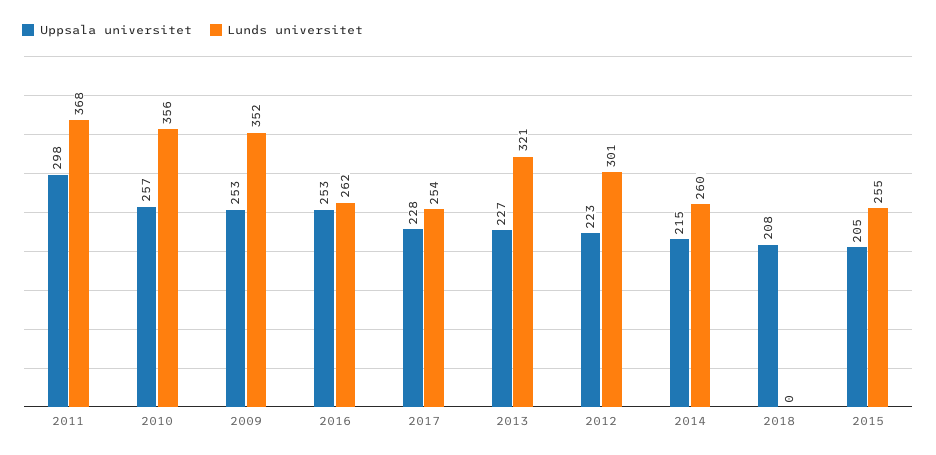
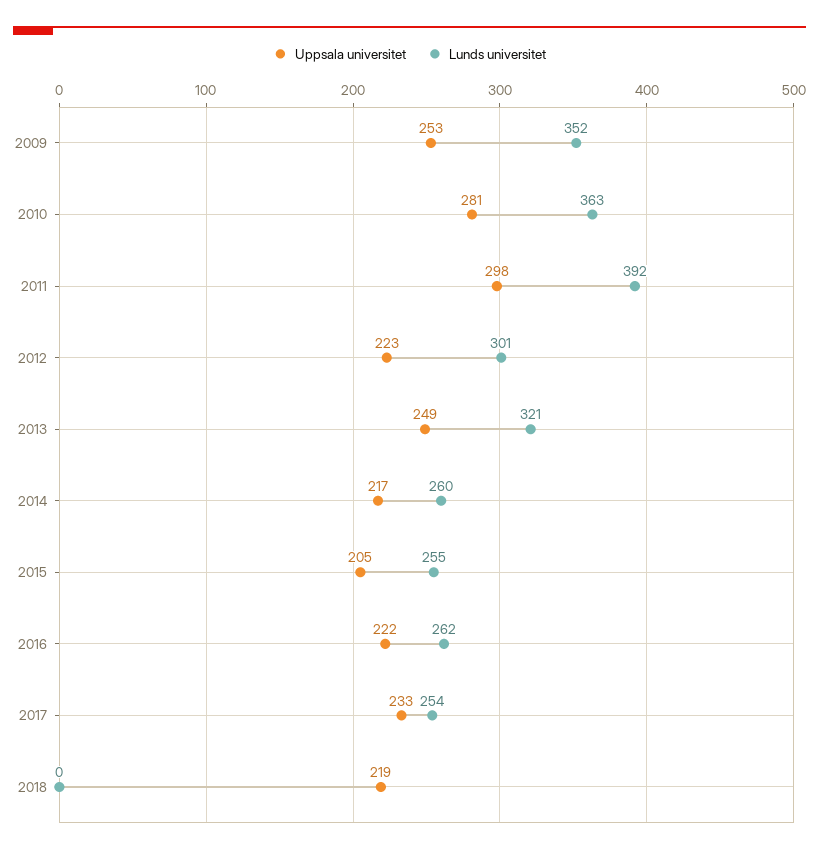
Lunds universitet, 2011: 368 -> 392
Uppsala universitet, 2010: 257 -> 281
Lunds universitet, 2010: 356 -> 363
Uppsala universitet, 2016: 253 -> 222
Uppsala universitet, 2017: 228 -> 233
Uppsala universitet, 2013: 227 -> 249
Uppsala universitet, 2014: 215 -> 217
Uppsala universitet, 2018: 208 -> 219

